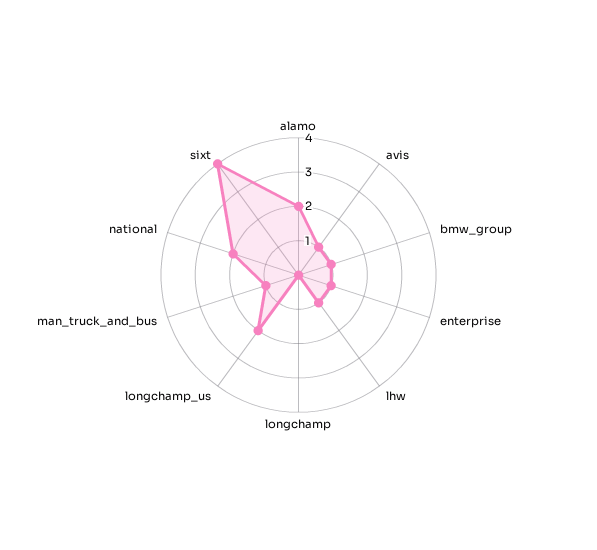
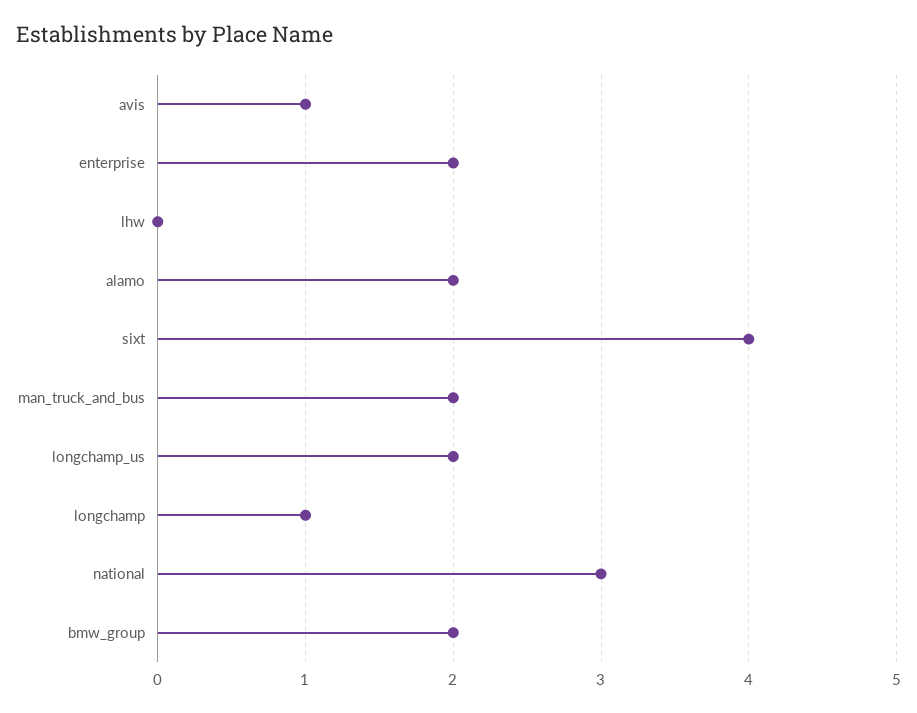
bmw_group: 1 -> 2
enterprise: 1 -> 2
lhw: 1 -> 0
longchamp: 0 -> 1
man_truck_and_bus: 1 -> 2
national: 2 -> 3

